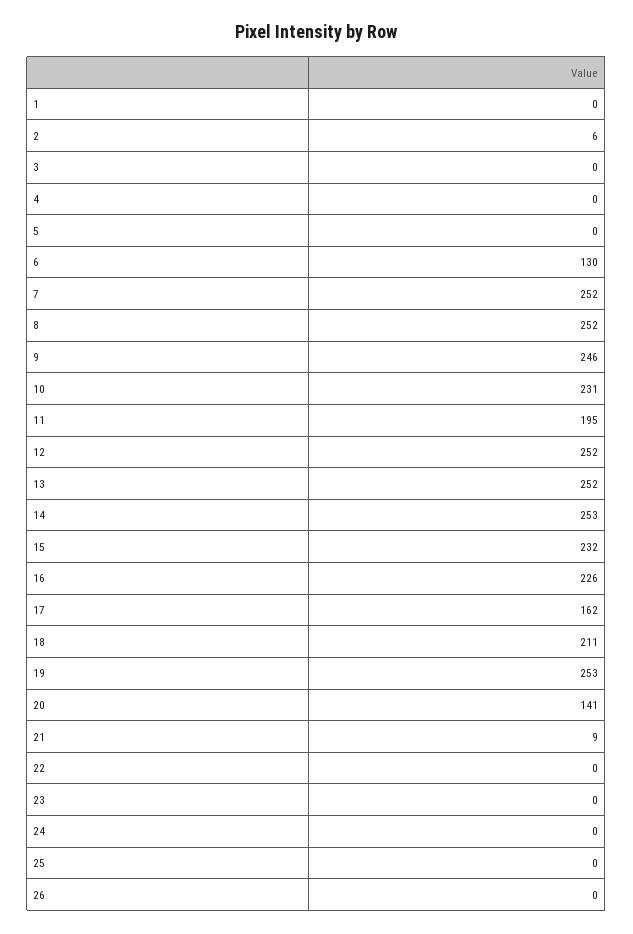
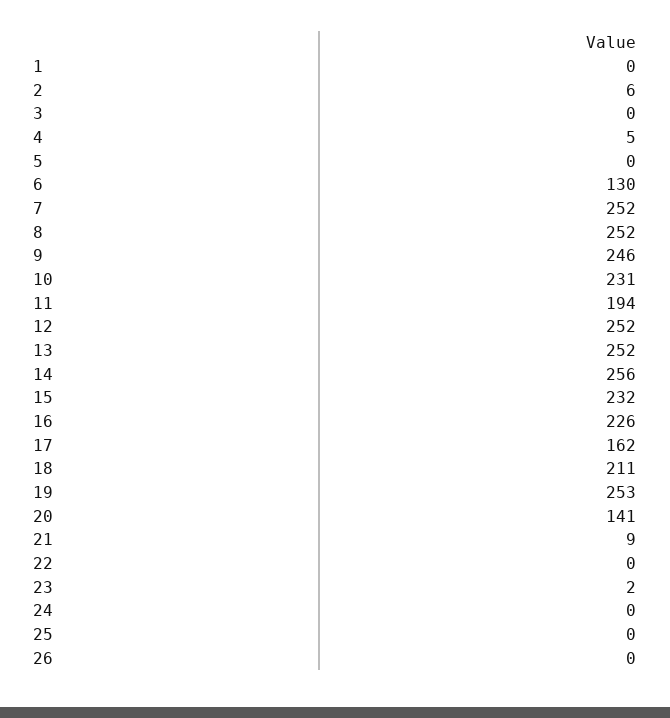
4: 0 -> 5
11: 195 -> 194
14: 253 -> 256
23: 0 -> 2

